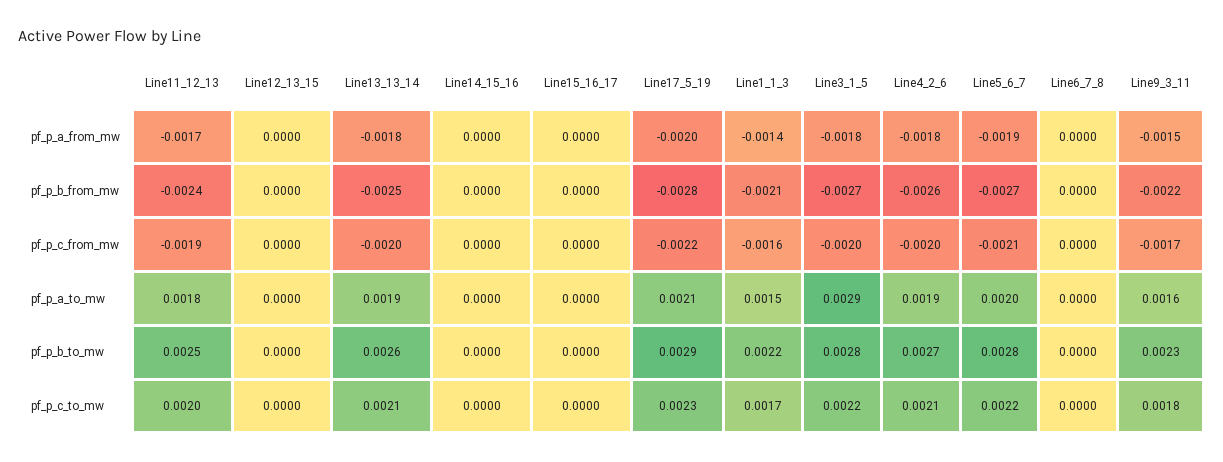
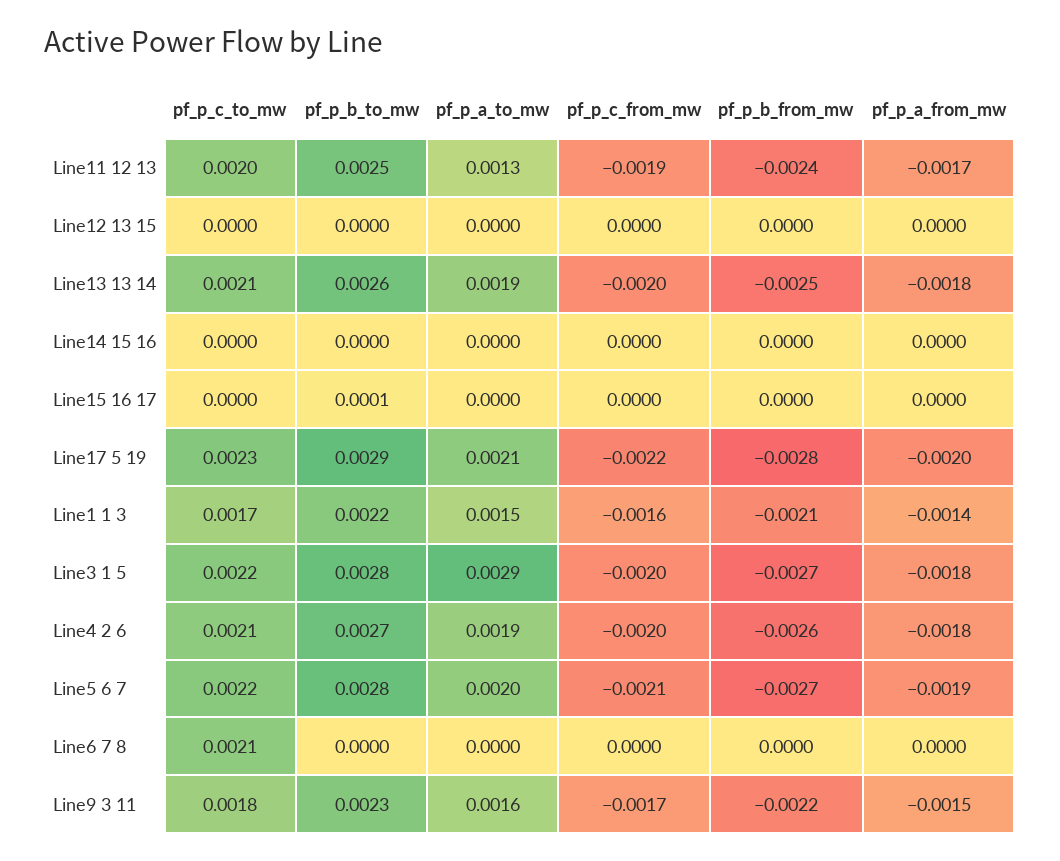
Line11_12_13, pf_p_a_to_mw: 0.0018 -> 0.0013
Line15_16_17, pf_p_b_to_mw: 0 -> 0.0001
Line6_7_8, pf_p_c_to_mw: 0 -> 0.0021

